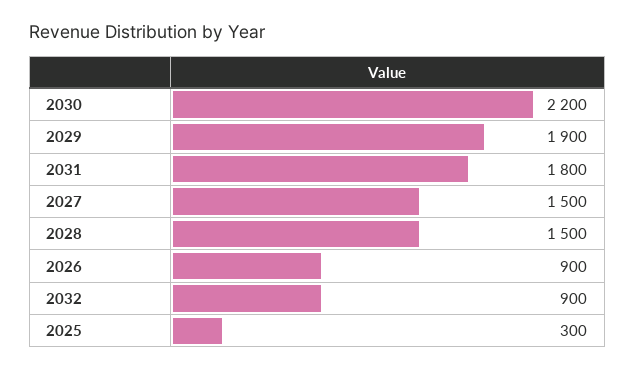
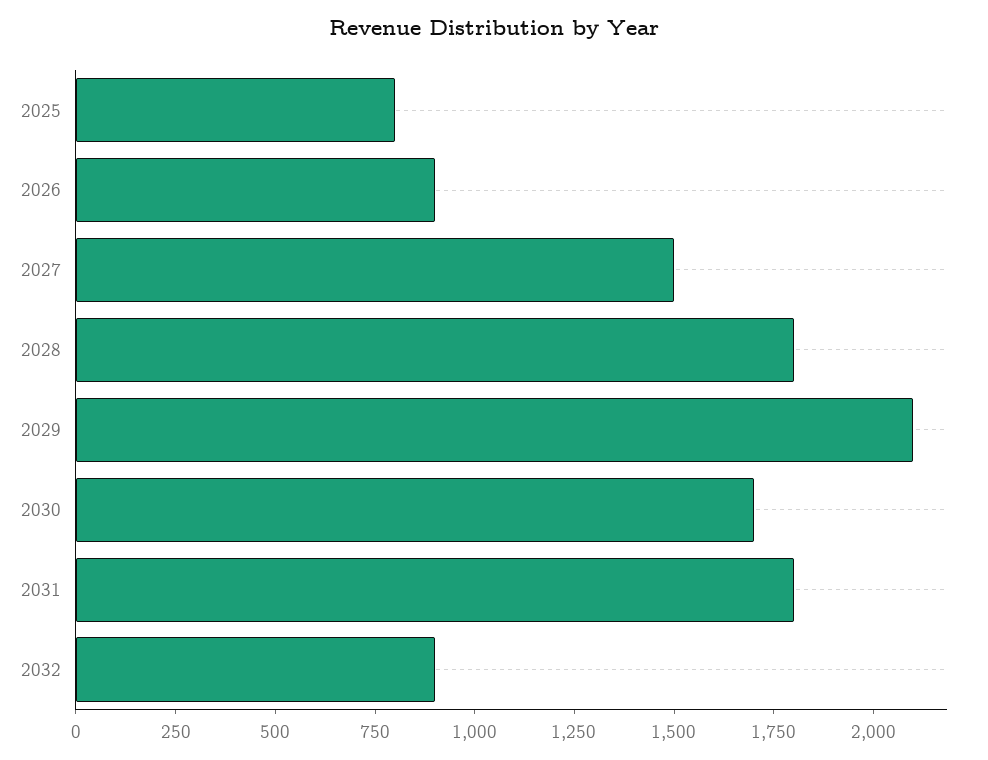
2030: 2200 -> 1700
2029: 1900 -> 2100
2028: 1500 -> 1800
2025: 300 -> 800

